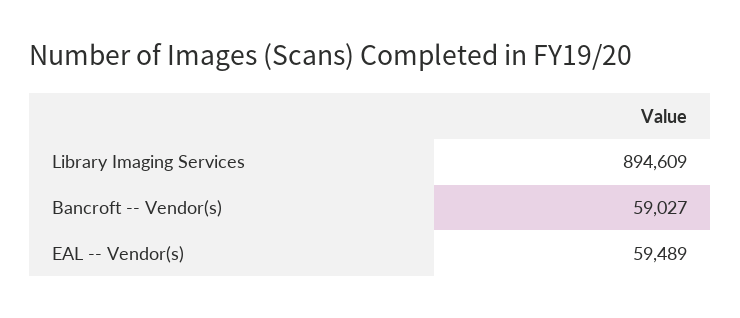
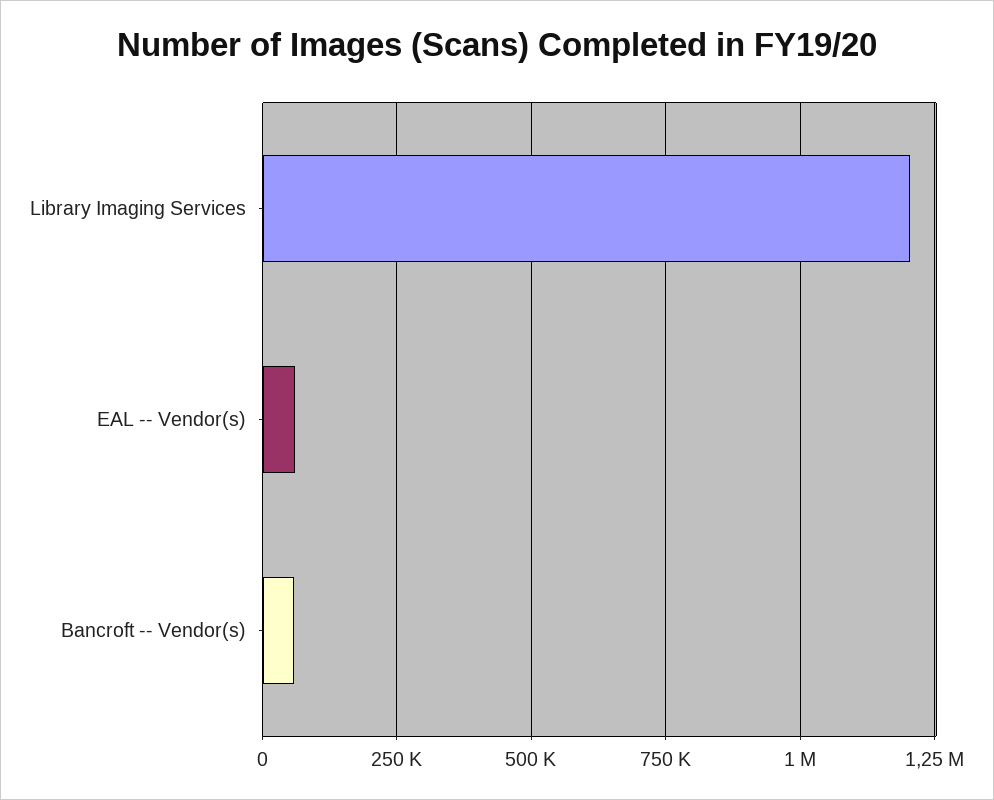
Library Imaging Services: 894609 -> 1200000

